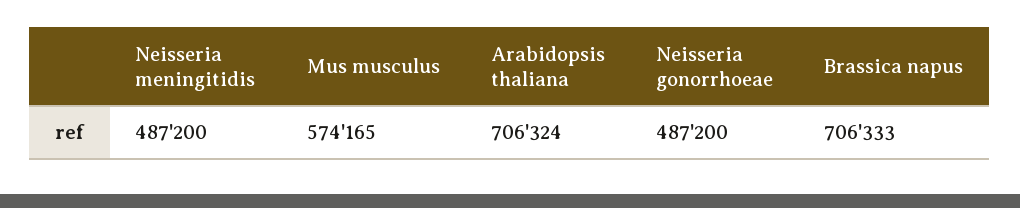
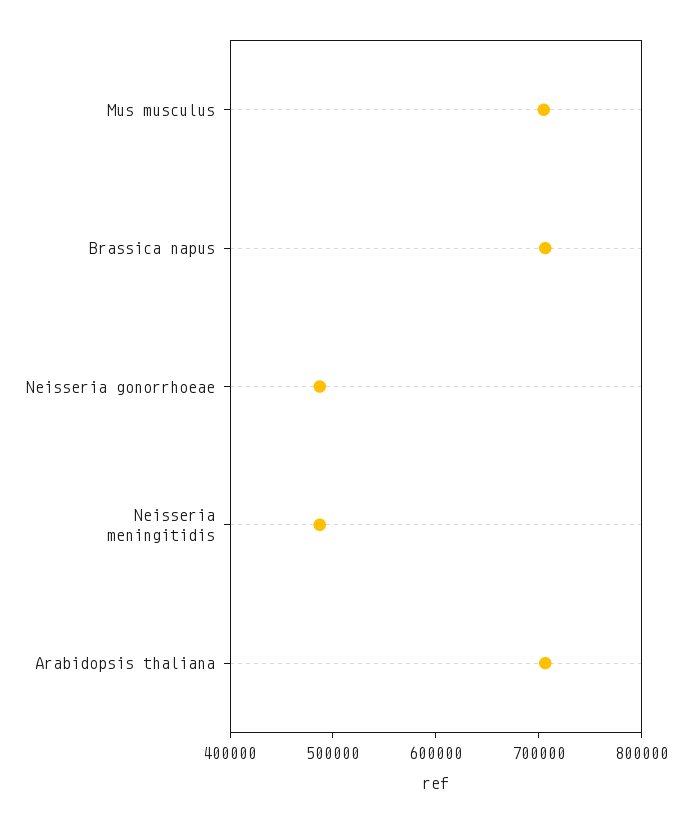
Mus musculus: 574165 -> 700000

